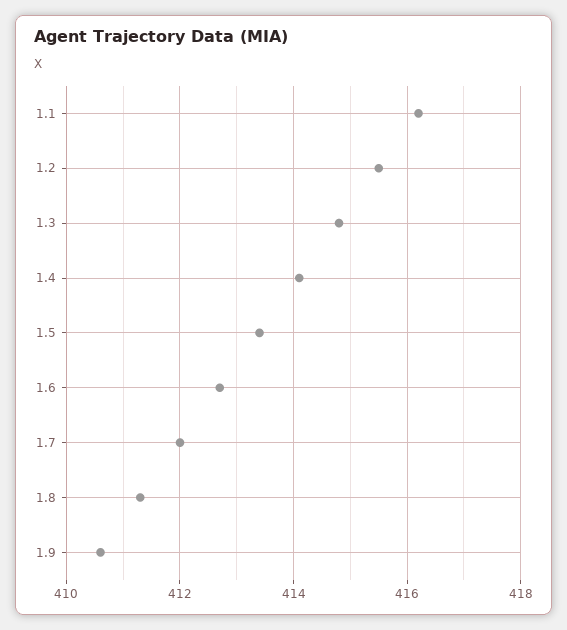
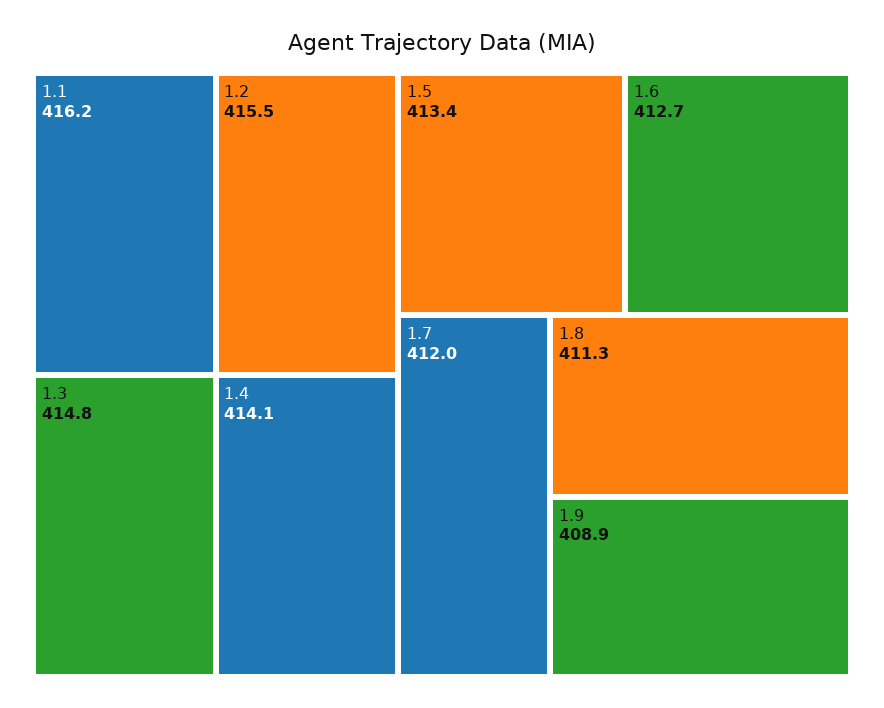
1.9: 410.5 -> 408.9

